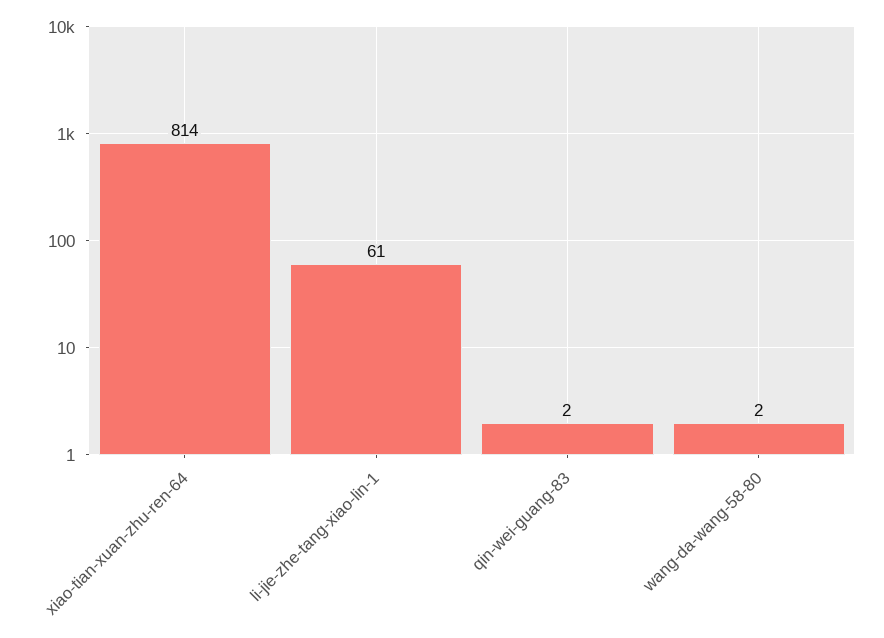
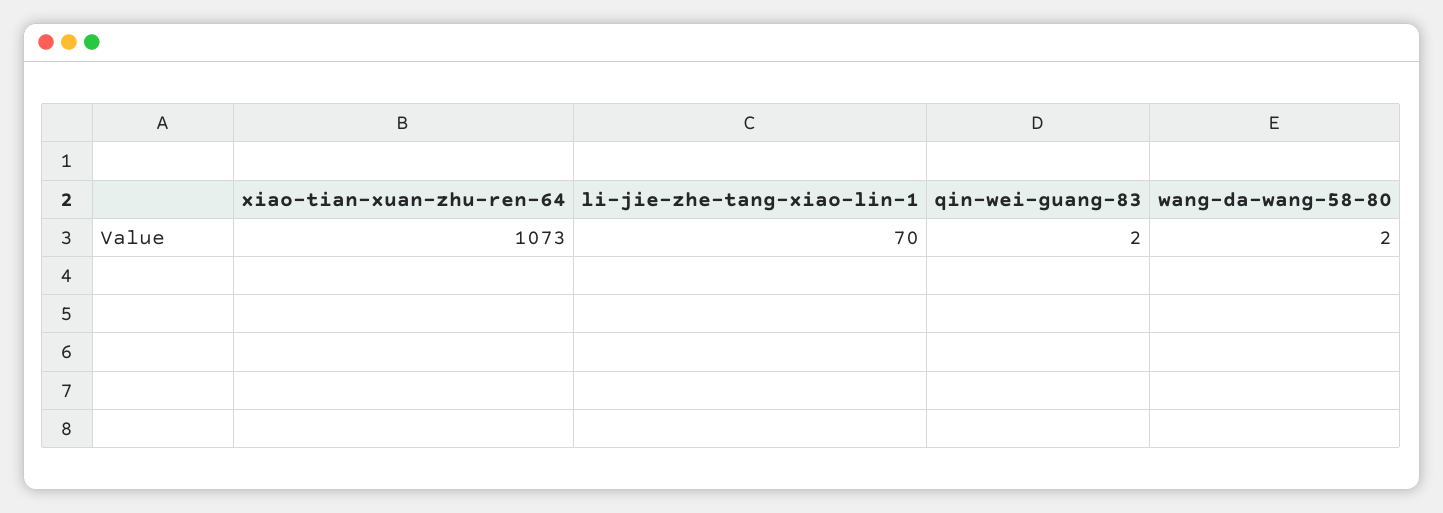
xiao-tian-xuan-zhu-ren-64: 814 -> 1073
li-jie-zhe-tang-xiao-lin-1: 61 -> 70

